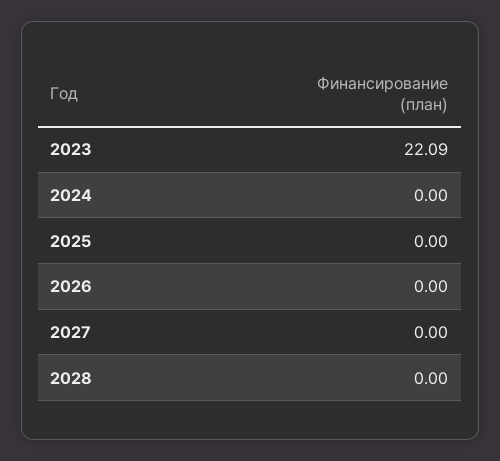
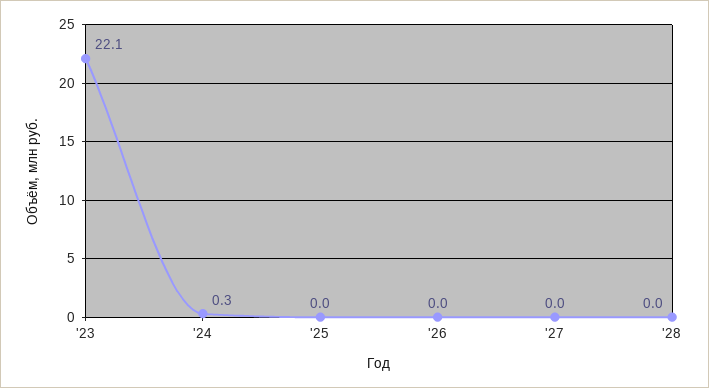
2024: 0 -> 0.3

